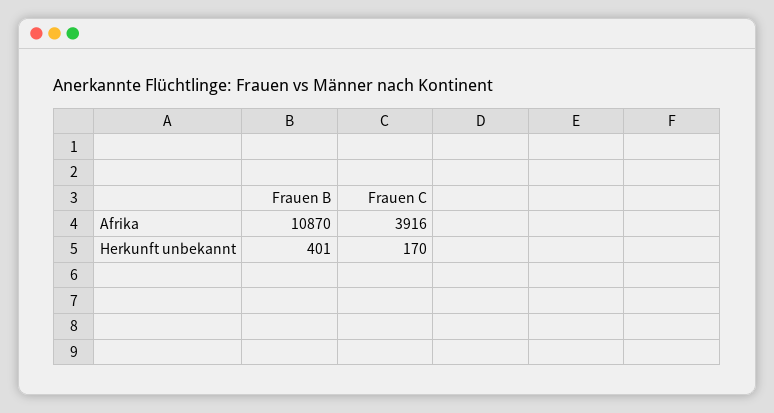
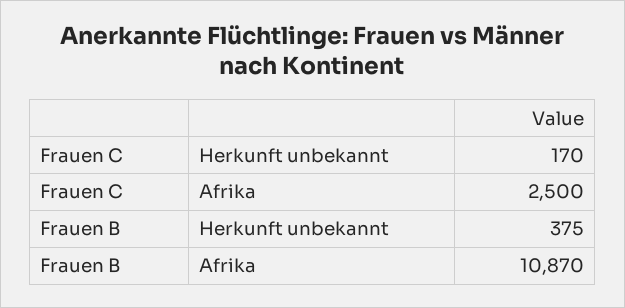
Frauen C, Afrika: 3916 -> 2500
Frauen B, Herkunft unbekannt: 401 -> 375

